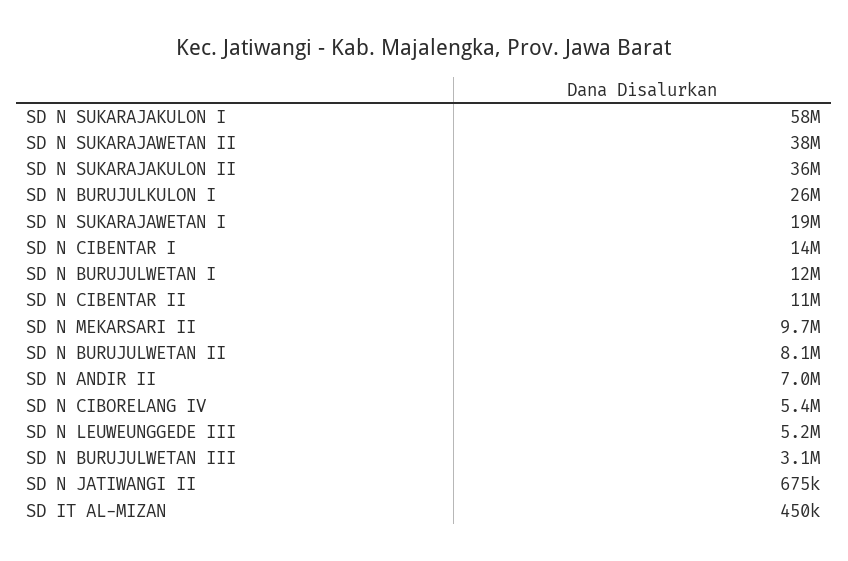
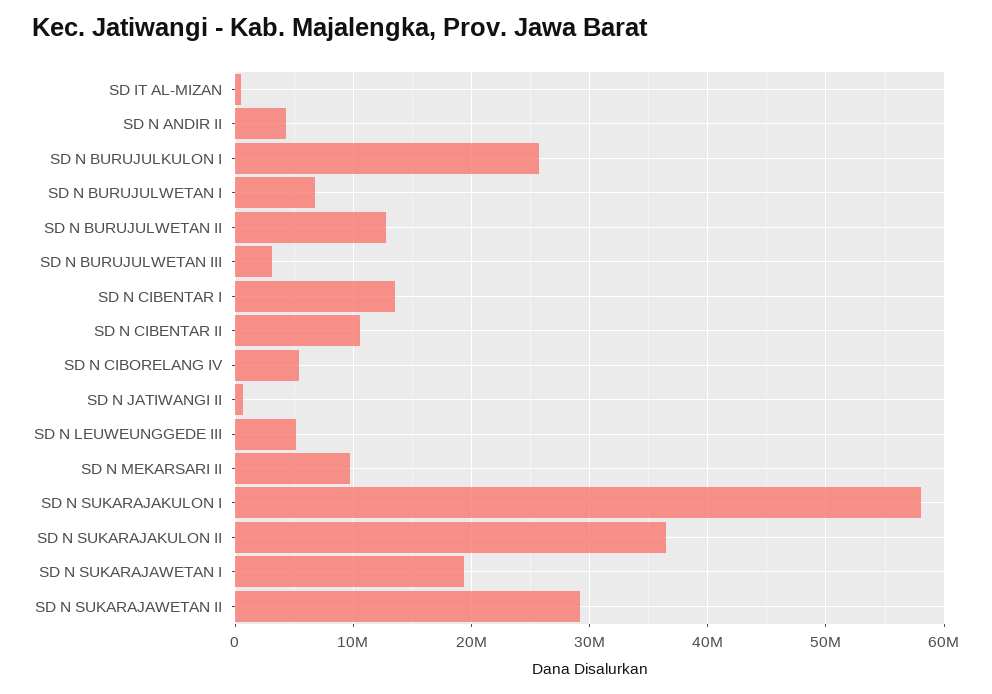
SD N SUKARAJAWETAN II: 38000000 -> 29000000
SD N BURUJULWETAN I: 12000000 -> 7000000
SD N BURUJULWETAN II: 8100000 -> 13000000
SD N ANDIR II: 7000000 -> 4000000

